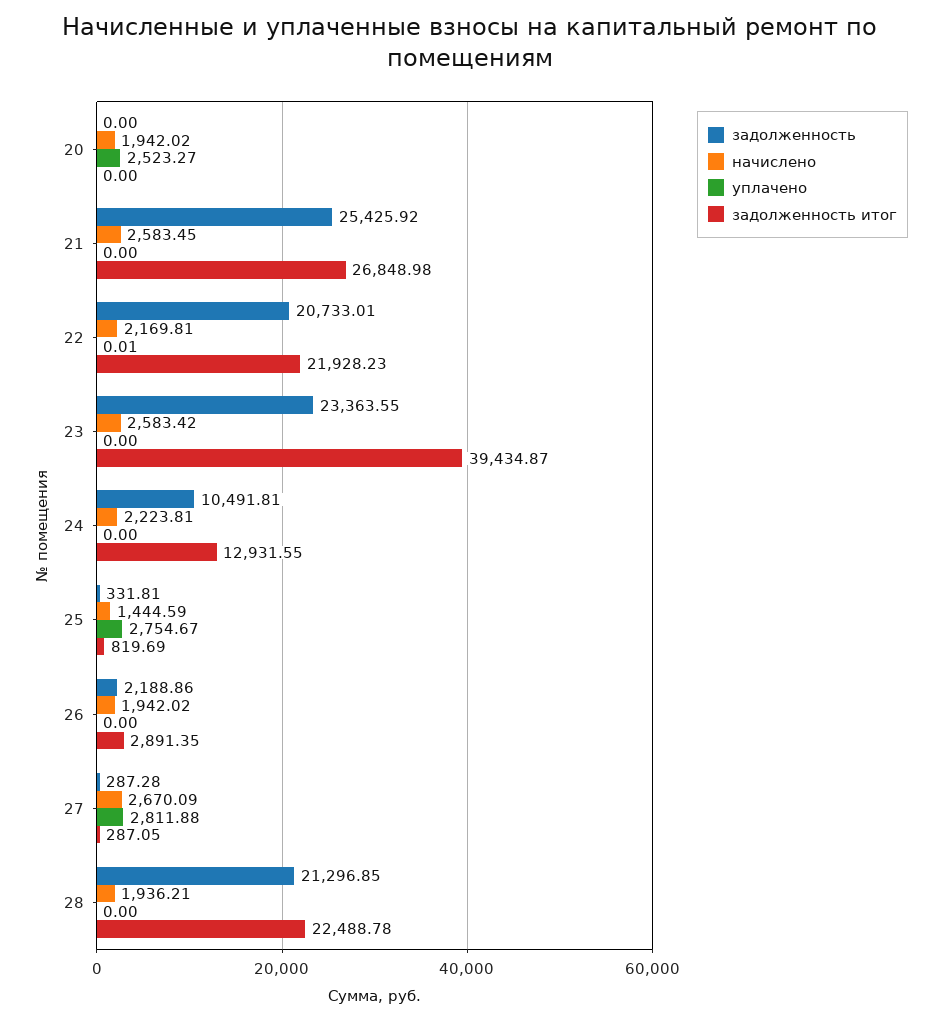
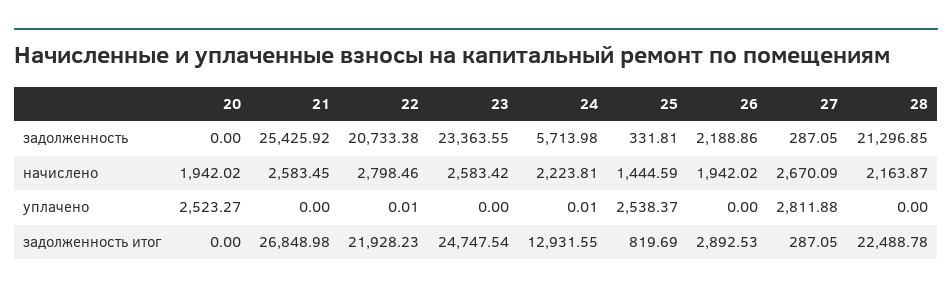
задолженность, 22: 20733.01 -> 20733.38
начислено, 22: 2169.81 -> 2798.46
задолженность итог, 23: 39434.87 -> 24747.54
задолженность, 24: 10491.81 -> 5713.98
уплачено, 24: 0 -> 0.01
уплачено, 25: 2754.67 -> 2538.37
задолженность итог, 26: 2891.35 -> 2892.53
задолженность, 27: 287.28 -> 287.05
начислено, 28: 1936.21 -> 2163.87

